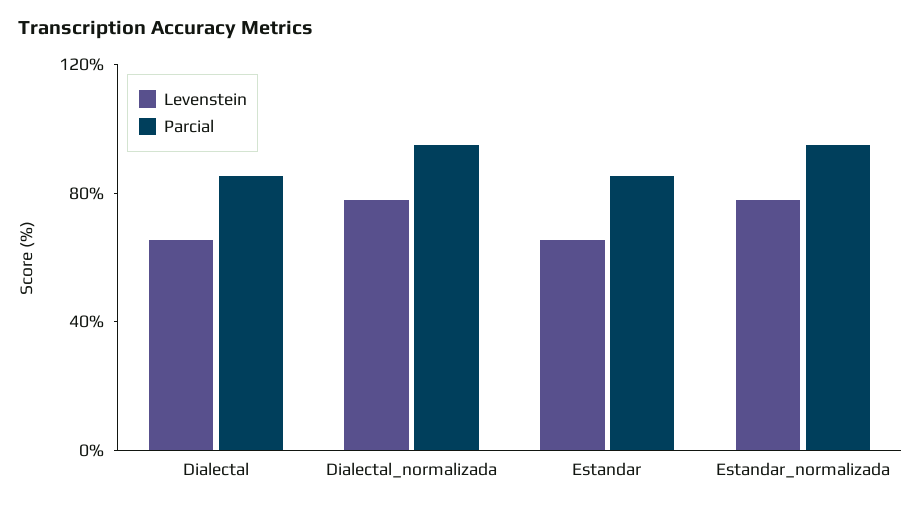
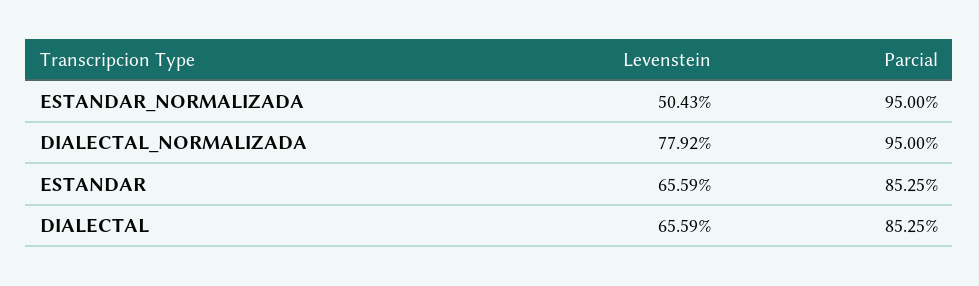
Levenstein, Estandar_normalizada: 80 -> 50.43

